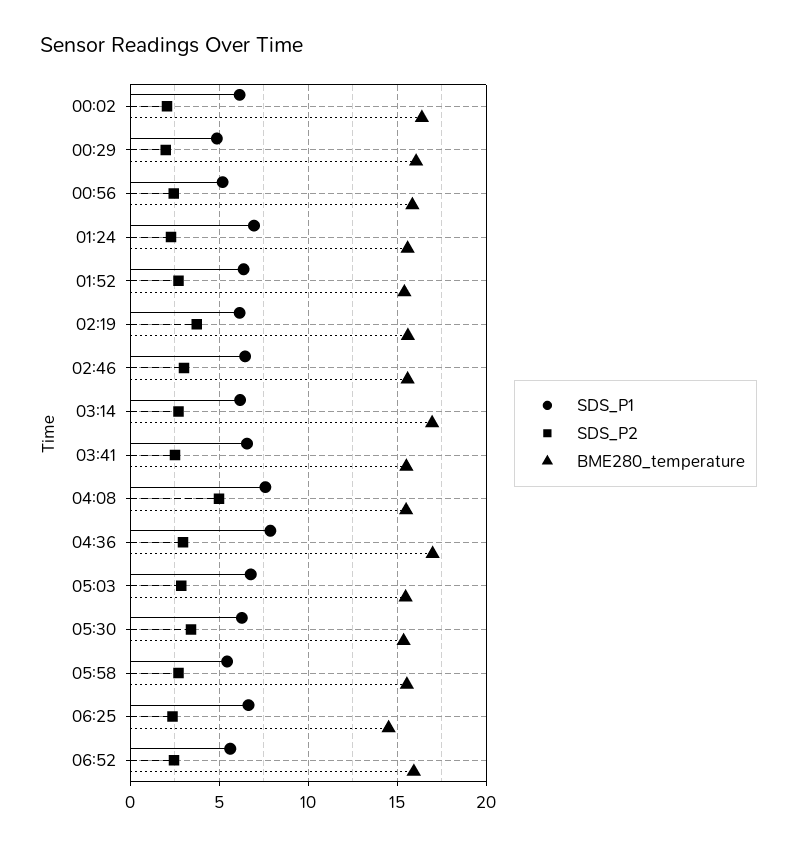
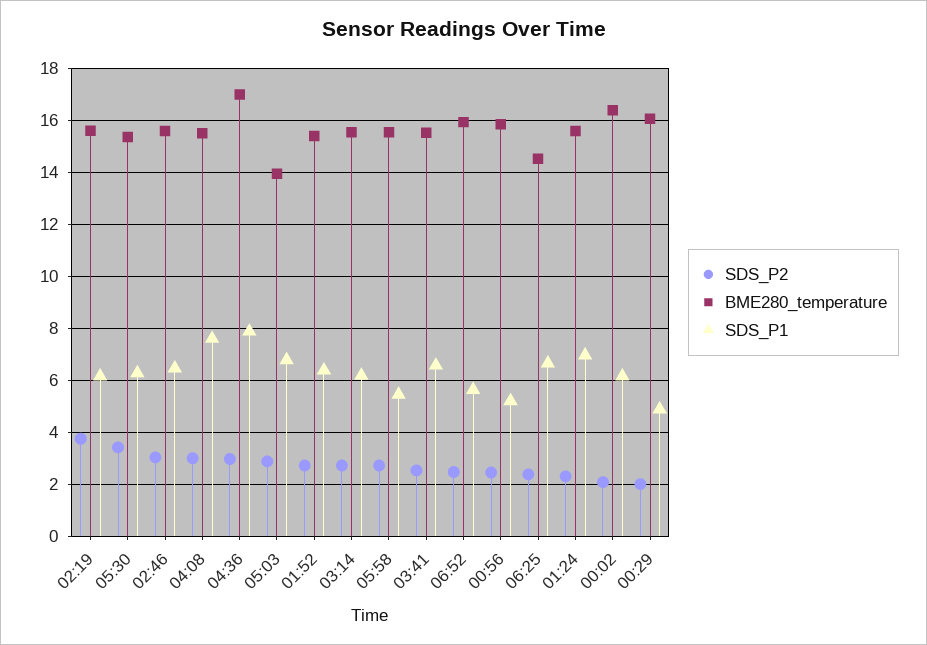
BME280_temperature, 03:14: 17 -> 15.5
SDS_P2, 04:08: 5 -> 3
BME280_temperature, 05:03: 15.5 -> 14

